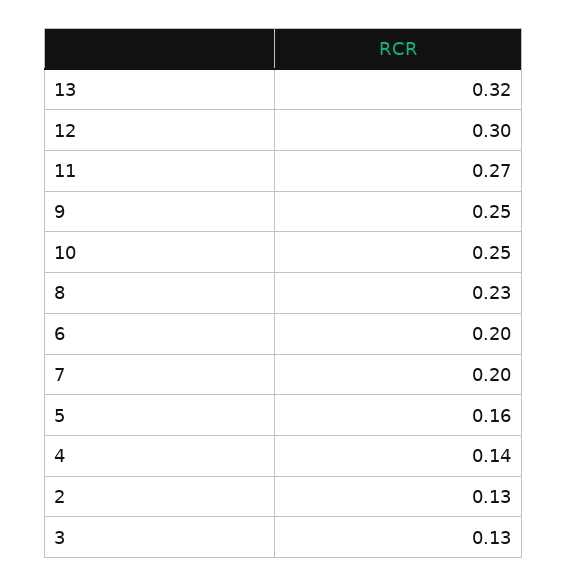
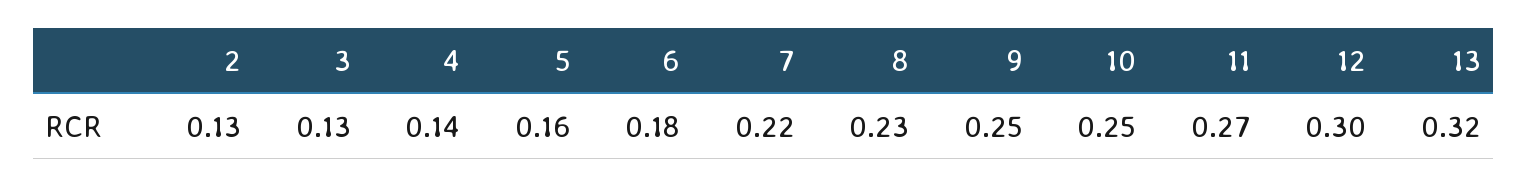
6: 0.2 -> 0.18
7: 0.2 -> 0.22

